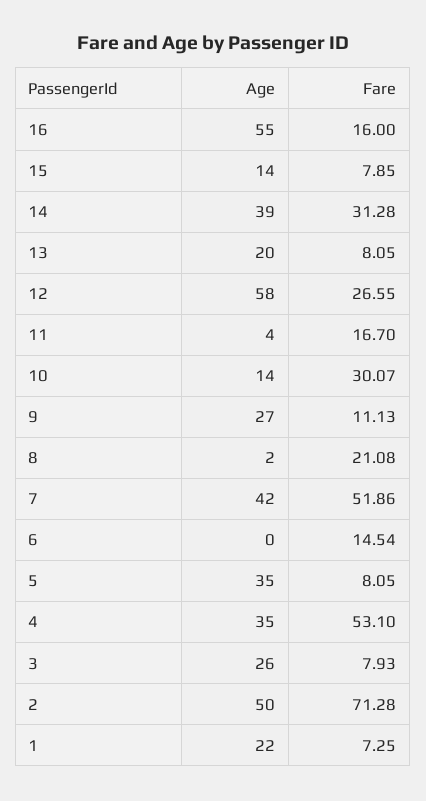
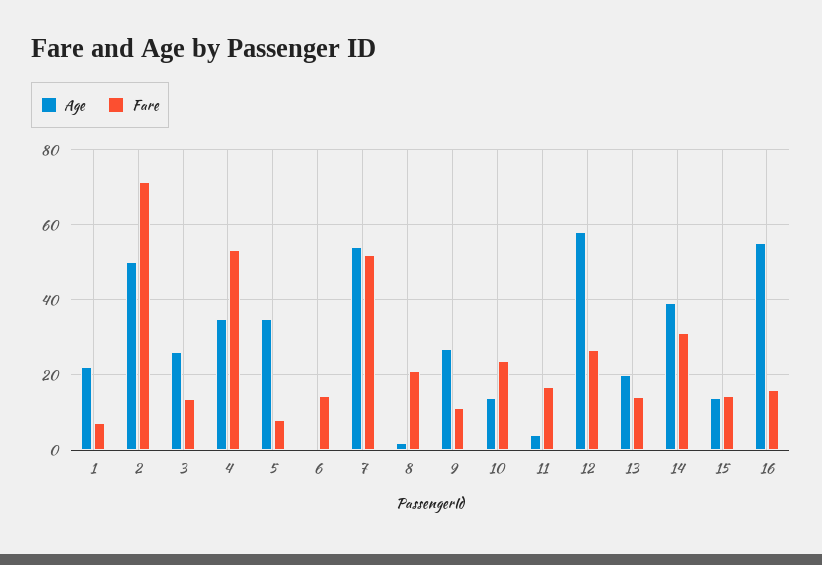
Fare, 15: 7.85 -> 14
Fare, 13: 8.05 -> 14
Fare, 10: 30.07 -> 24
Age, 7: 42 -> 54
Fare, 3: 7.93 -> 14

